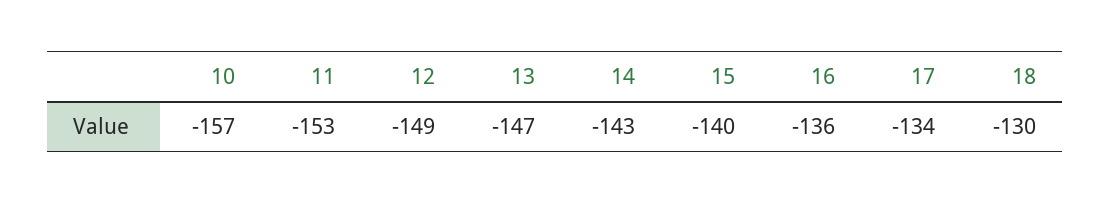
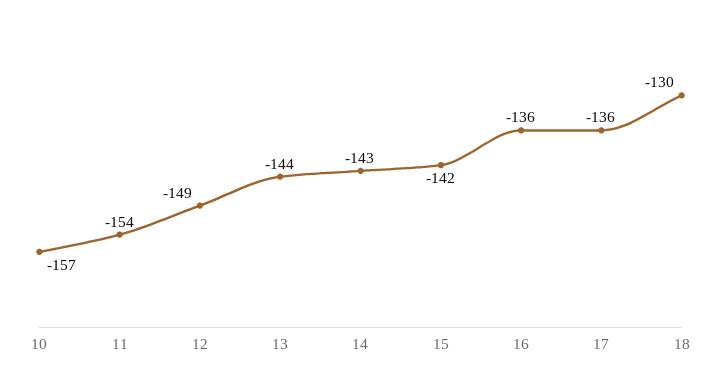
11: -153 -> -154
13: -147 -> -144
15: -140 -> -142
17: -134 -> -136

